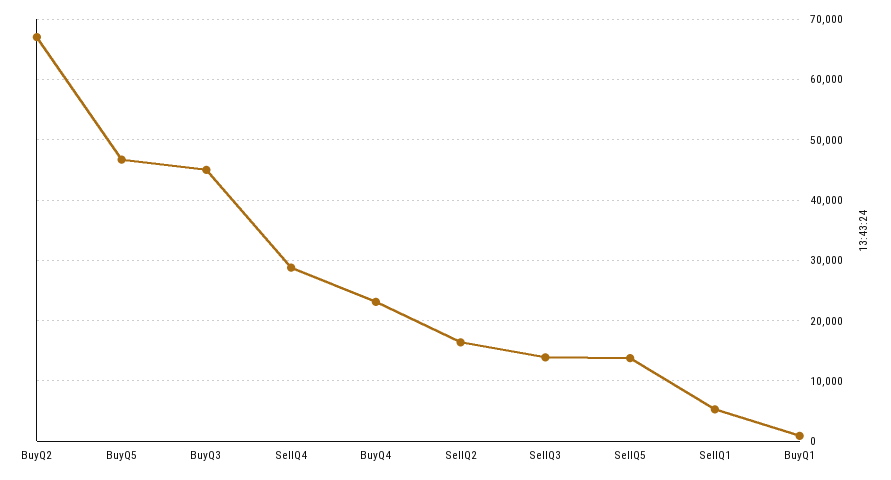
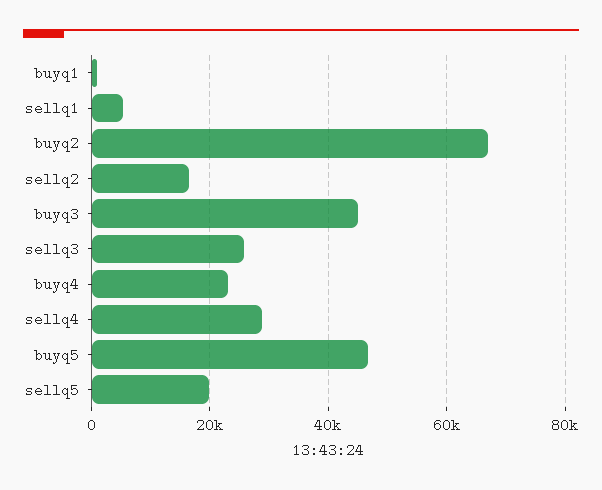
SellQ3: 14000 -> 26000
SellQ5: 14000 -> 20000

